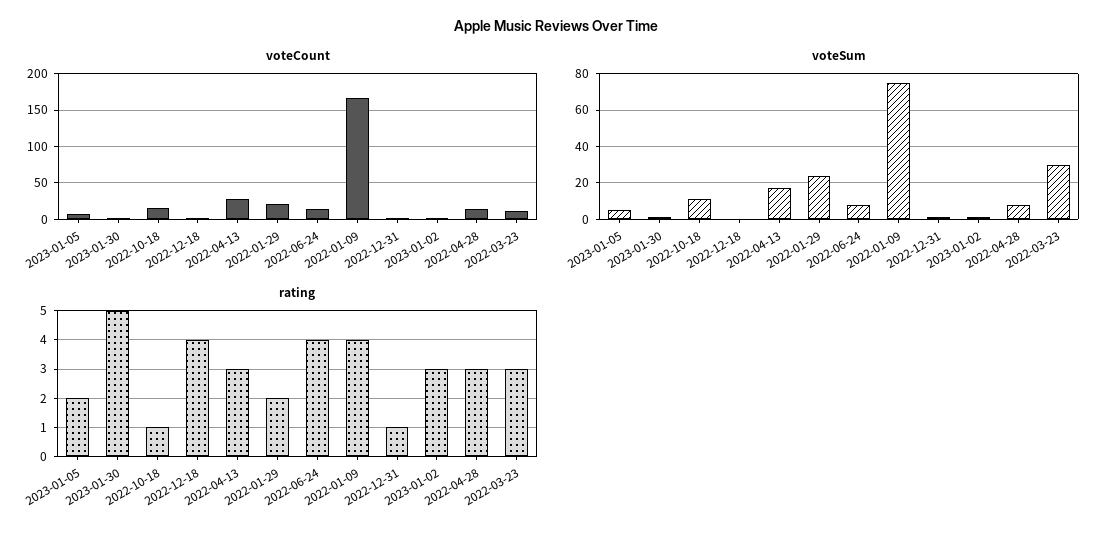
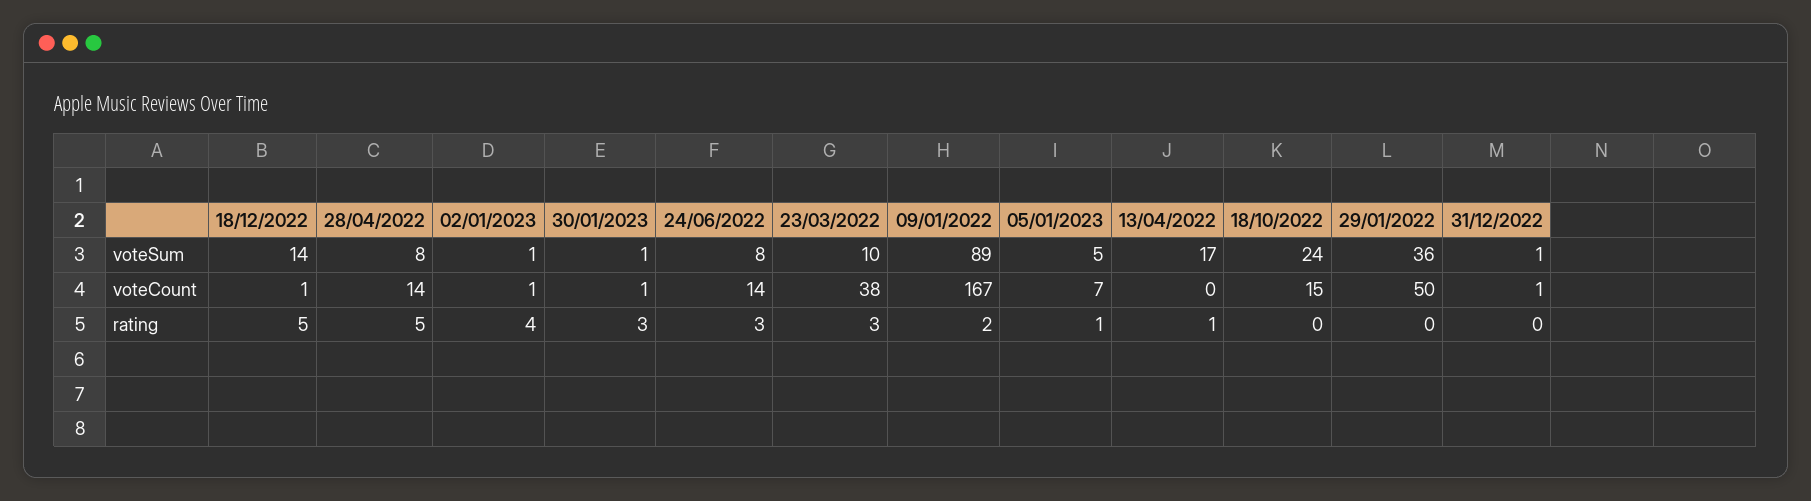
voteCount, 2022-04-13: 30 -> 0
voteCount, 2022-01-29: 20 -> 50
voteCount, 2022-03-23: 10 -> 38
voteSum, 2022-10-18: 10 -> 24
voteSum, 2022-12-18: 0 -> 14
voteSum, 2022-01-29: 25 -> 36
voteSum, 2022-01-09: 75 -> 89
voteSum, 2022-03-23: 30 -> 10
rating, 2023-01-05: 2 -> 1
rating, 2023-01-30: 5 -> 3
rating, 2022-10-18: 1 -> 0
rating, 2022-12-18: 4 -> 5
rating, 2022-04-13: 3 -> 1
rating, 2022-01-29: 2 -> 0
rating, 2022-06-24: 4 -> 3
rating, 2022-01-09: 4 -> 2
rating, 2022-12-31: 1 -> 0
rating, 2023-01-02: 3 -> 4
rating, 2022-04-28: 3 -> 5

